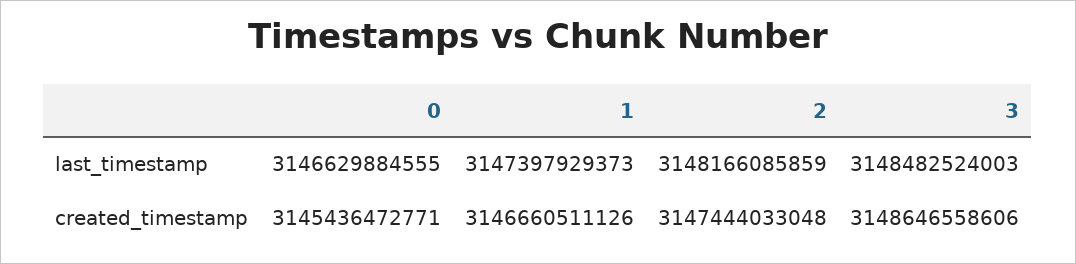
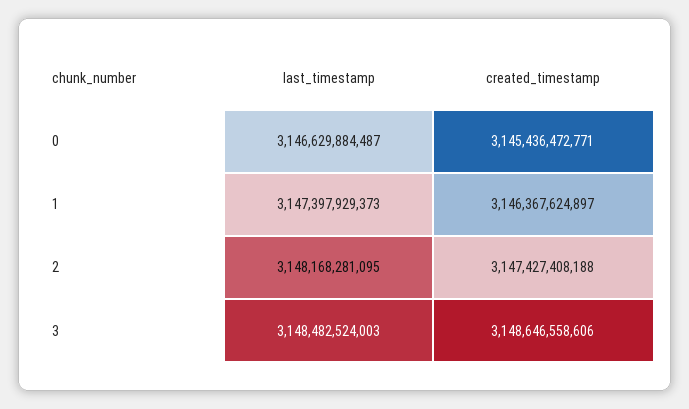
0, last_timestamp: 3146629884555 -> 3146629884487
2, last_timestamp: 3148166085859 -> 3148168281095
1, created_timestamp: 3146660511126 -> 3146367624897
2, created_timestamp: 3147444033048 -> 3147427408188

